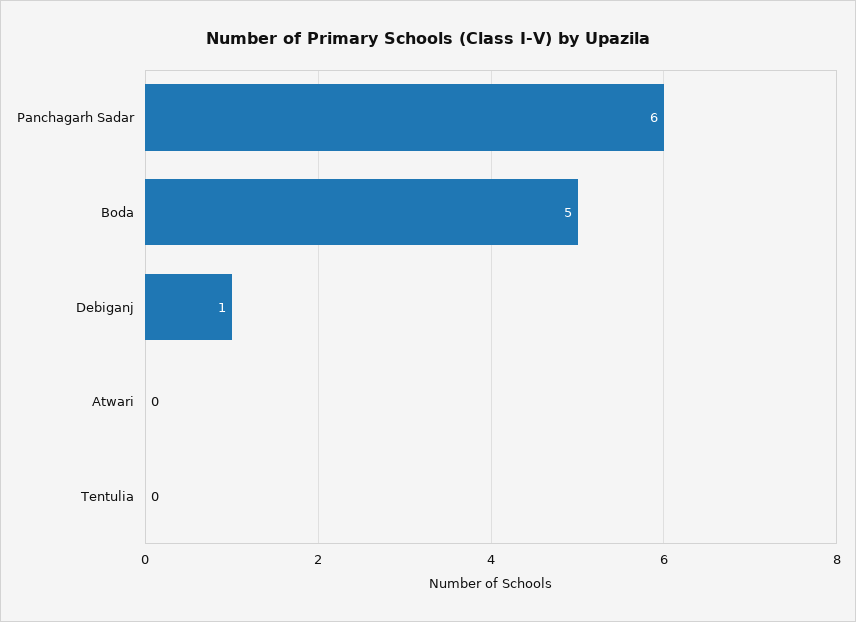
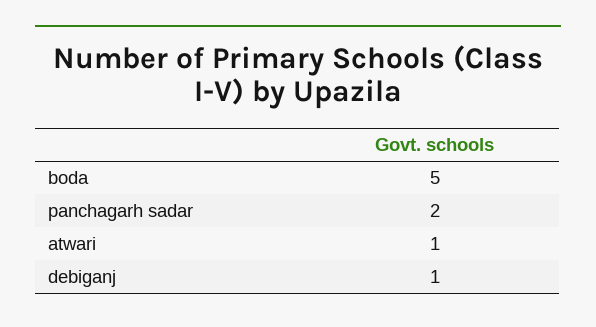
Panchagarh Sadar: 6 -> 2
Atwari: 0 -> 1
Tentulia: 0 -> none

